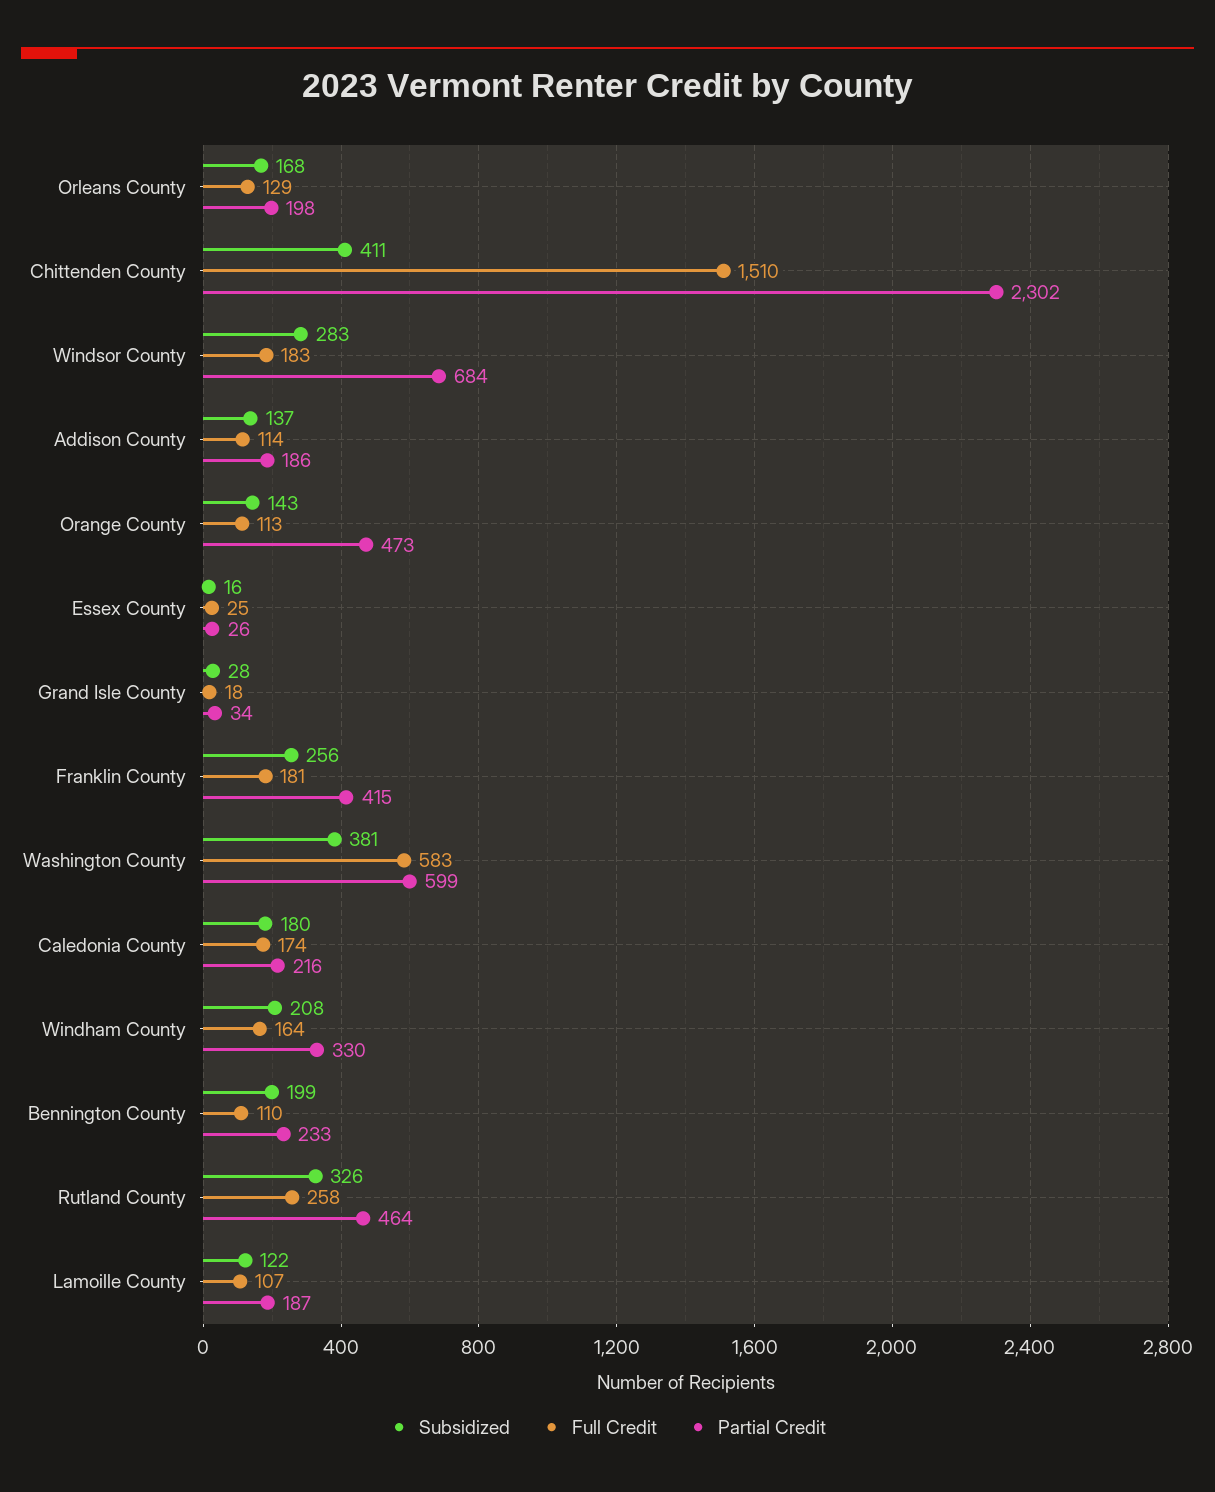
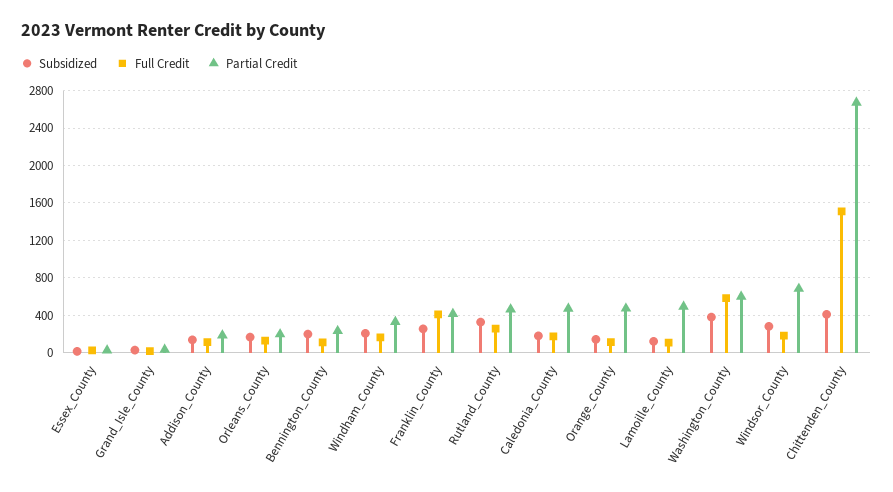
Partial Credit, Chittenden County: 2302 -> 2700
Full Credit, Franklin County: 181 -> 400
Partial Credit, Caledonia County: 216 -> 500
Partial Credit, Lamoille County: 187 -> 500

